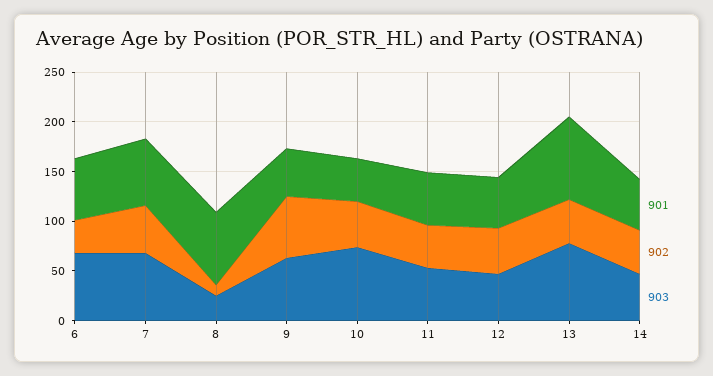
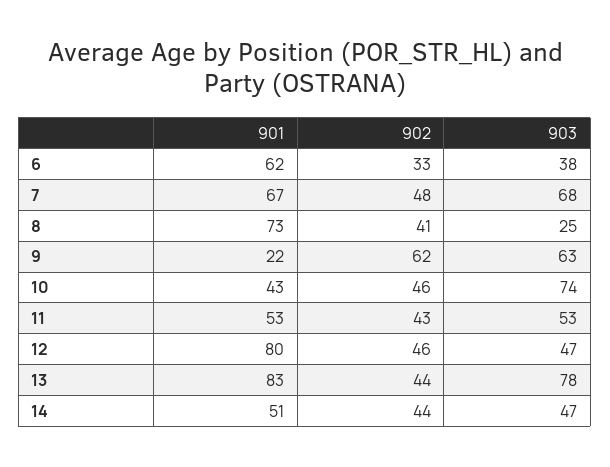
903, 6: 70 -> 38
902, 8: 10 -> 41
901, 9: 50 -> 22
901, 12: 50 -> 80

